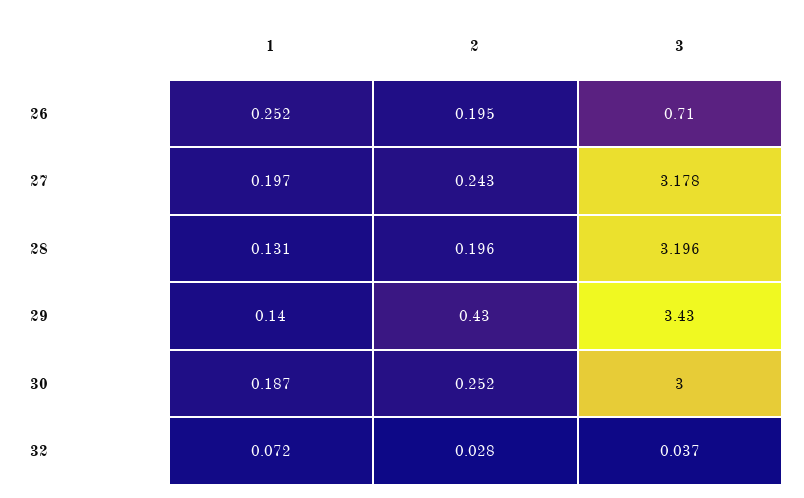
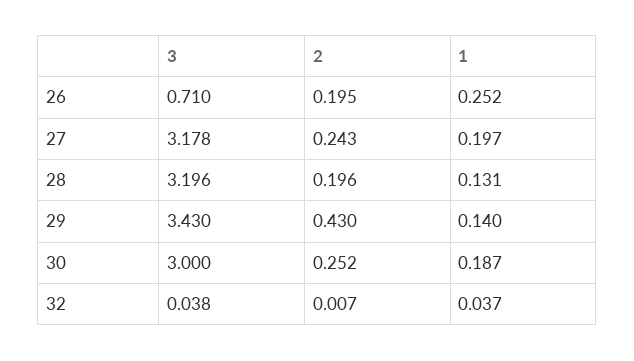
1, 32: 0.072 -> 0.037
2, 32: 0.028 -> 0.007
3, 32: 0.037 -> 0.038

